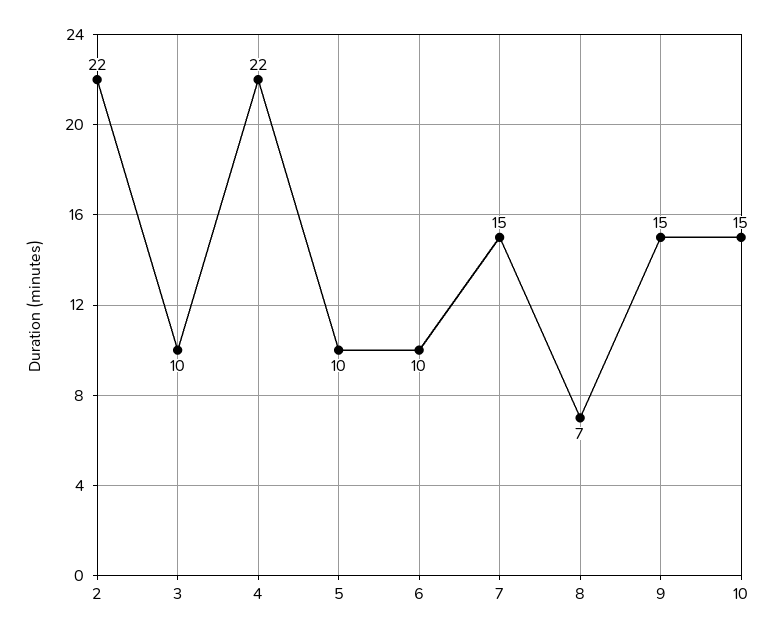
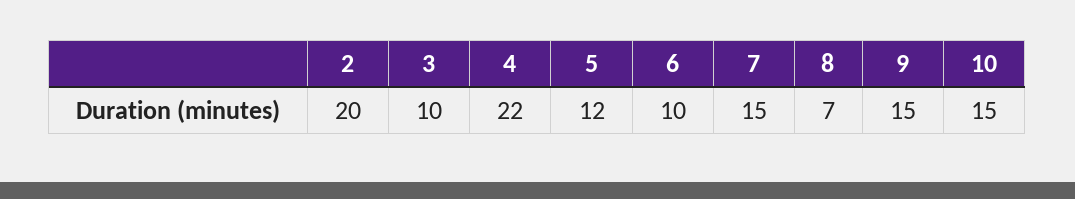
2: 22 -> 20
5: 10 -> 12

